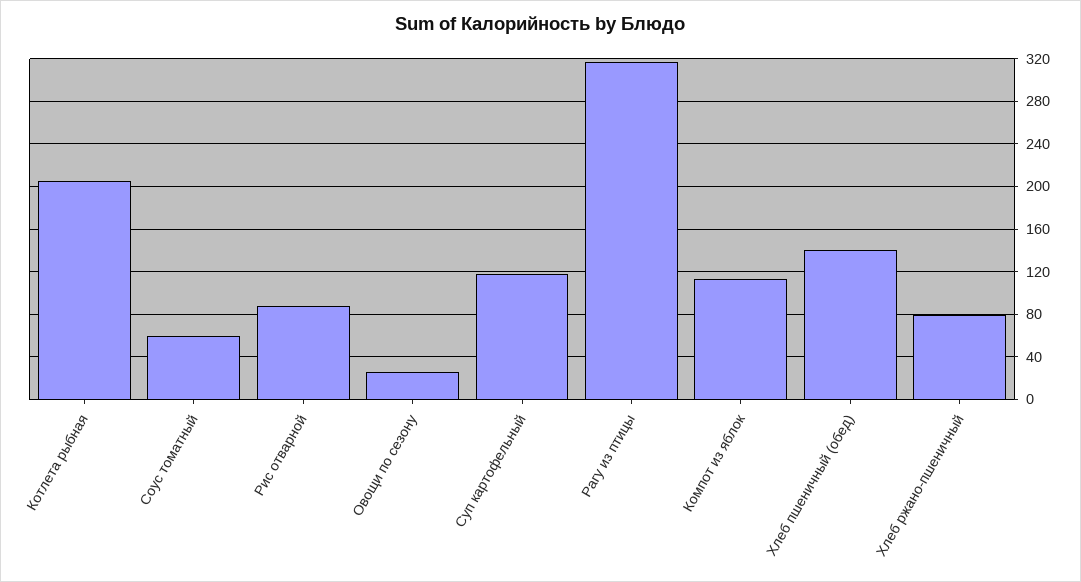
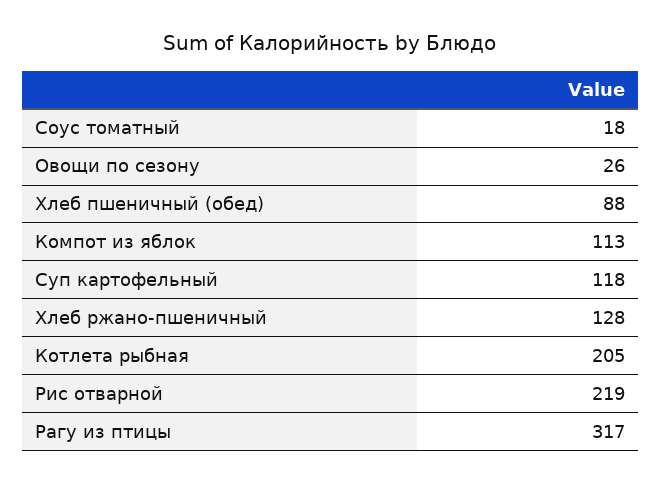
Соус томатный: 60 -> 18
Рис отварной: 90 -> 219
Хлеб пшеничный (обед): 140 -> 88
Хлеб ржано-пшеничный: 80 -> 128

